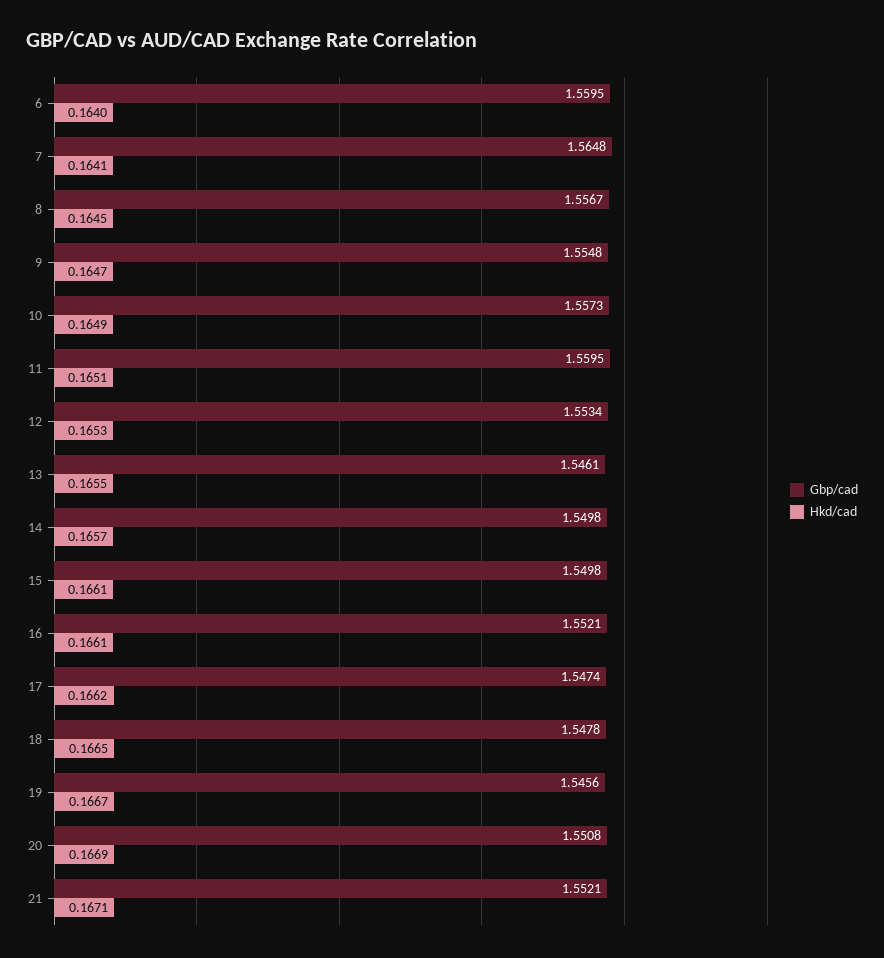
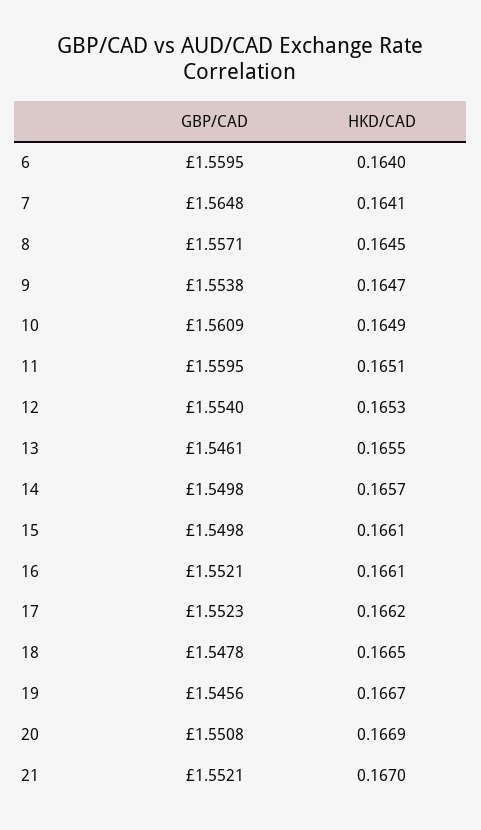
Gbp/cad, 8: 1.5567 -> 1.5571
Gbp/cad, 9: 1.5548 -> 1.5538
Gbp/cad, 10: 1.5573 -> 1.5609
Gbp/cad, 12: 1.5534 -> 1.554
Gbp/cad, 17: 1.5474 -> 1.5523
Hkd/cad, 21: 0.1671 -> 0.167

